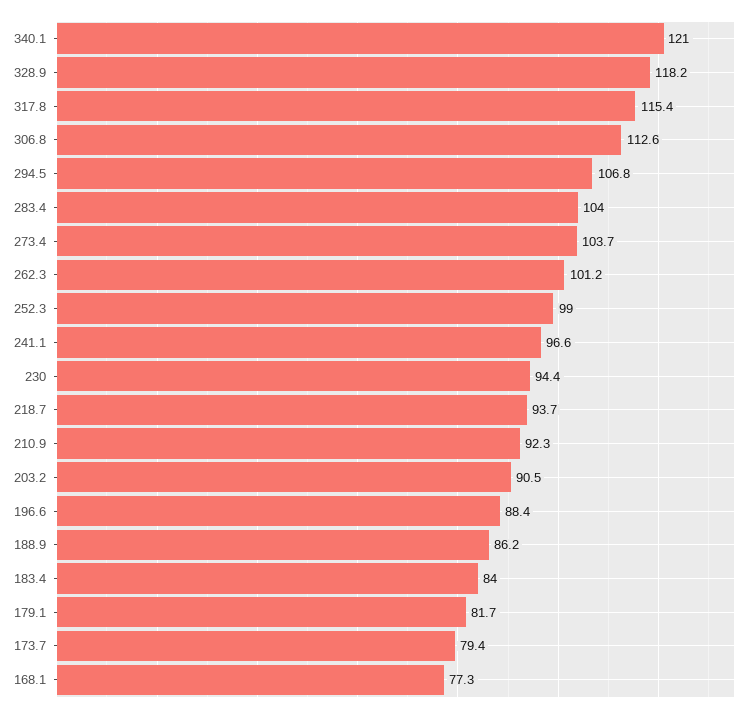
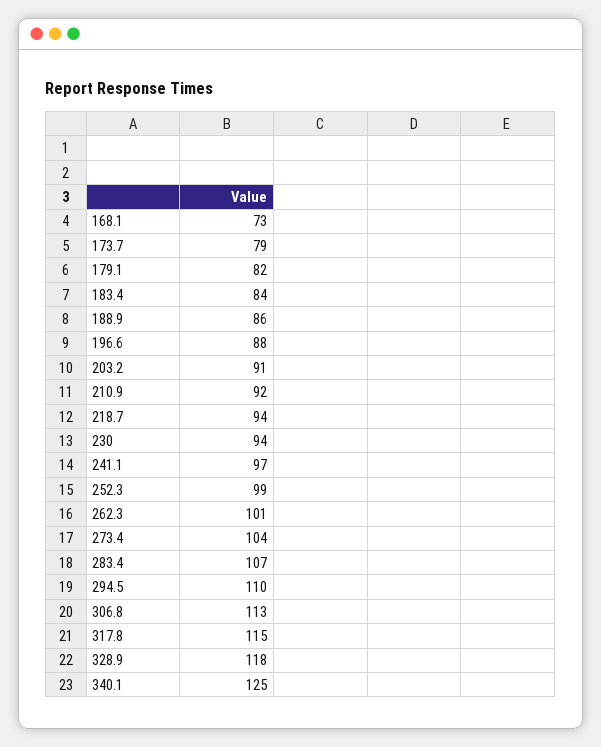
340.1: 121 -> 125
294.5: 106.8 -> 110
283.4: 104 -> 107
168.1: 77.3 -> 73

